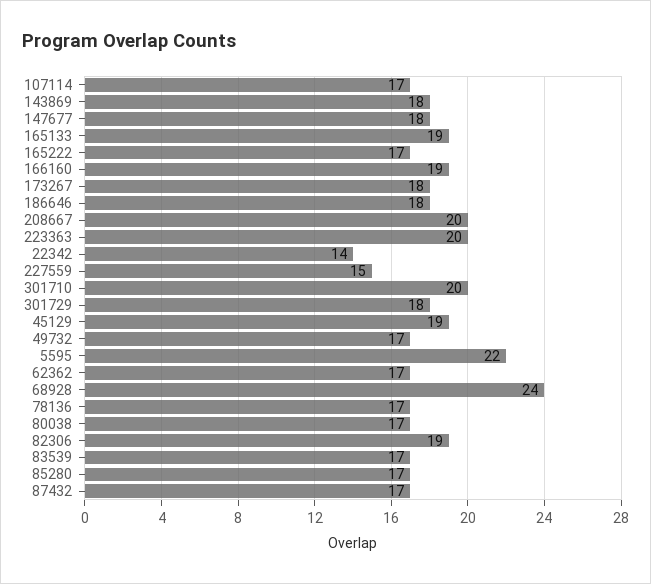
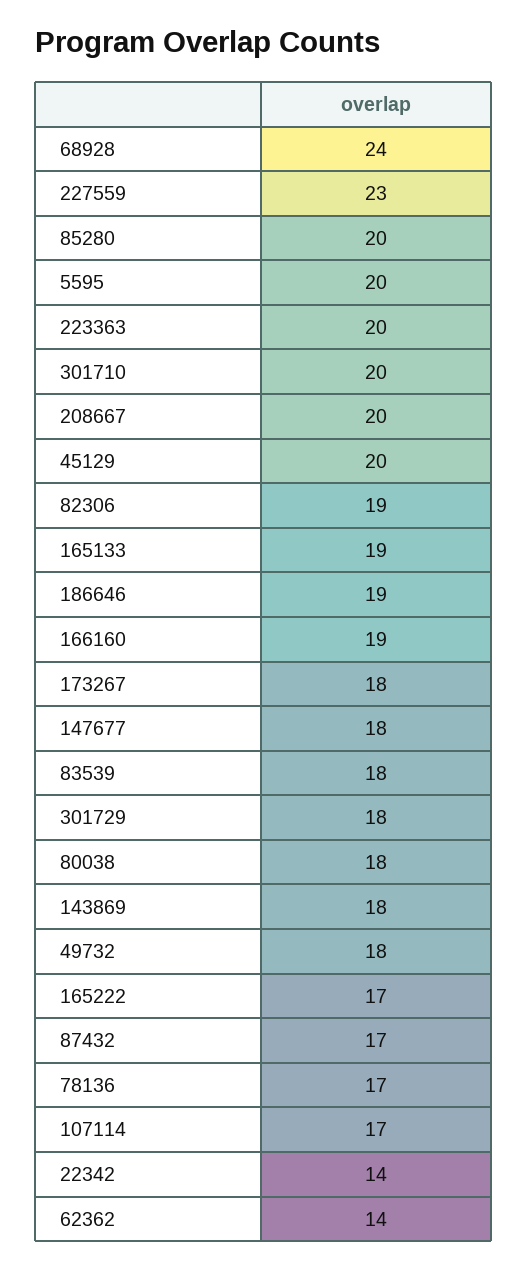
186646: 18 -> 19
227559: 15 -> 23
45129: 19 -> 20
49732: 17 -> 18
5595: 22 -> 20
62362: 17 -> 14
80038: 17 -> 18
83539: 17 -> 18
85280: 17 -> 20

